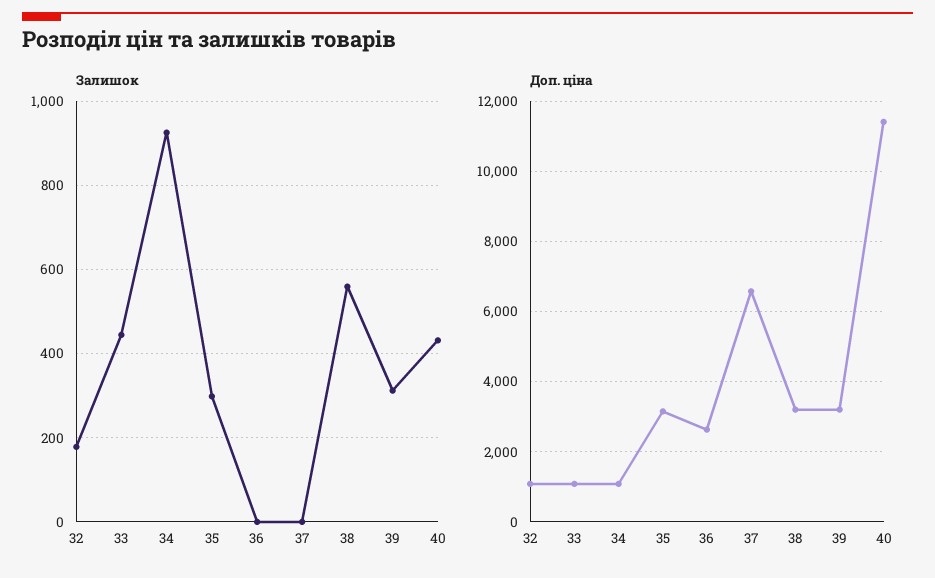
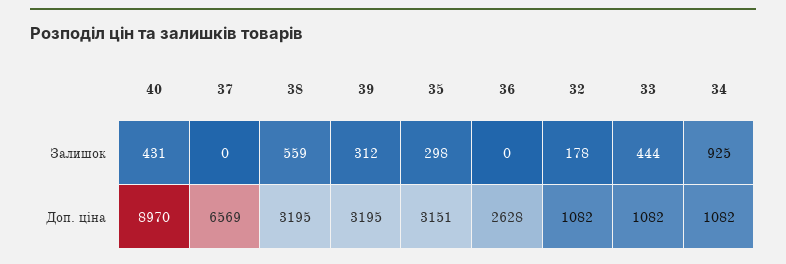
Доп. ціна, 40: 11400 -> 8970

